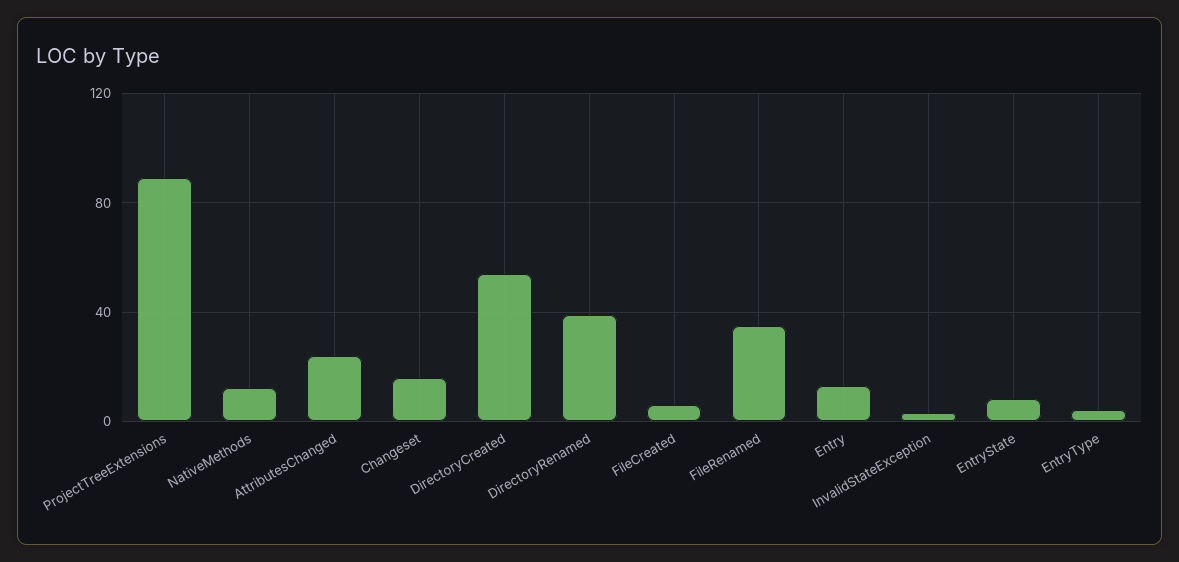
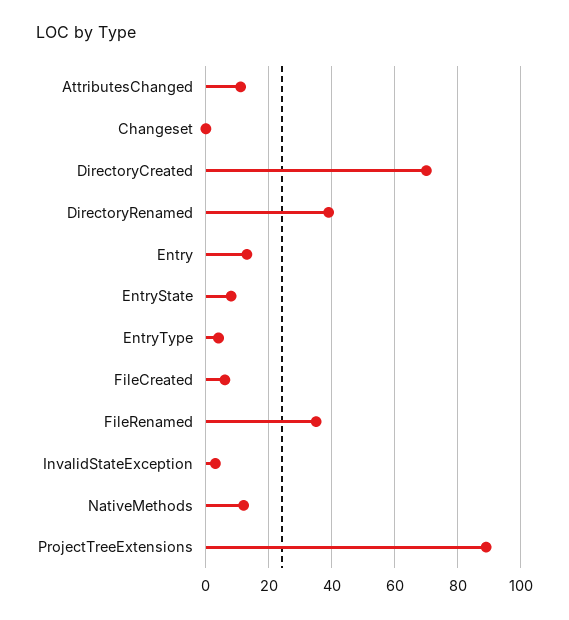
AttributesChanged: 25 -> 10
Changeset: 15 -> 0
DirectoryCreated: 55 -> 70

